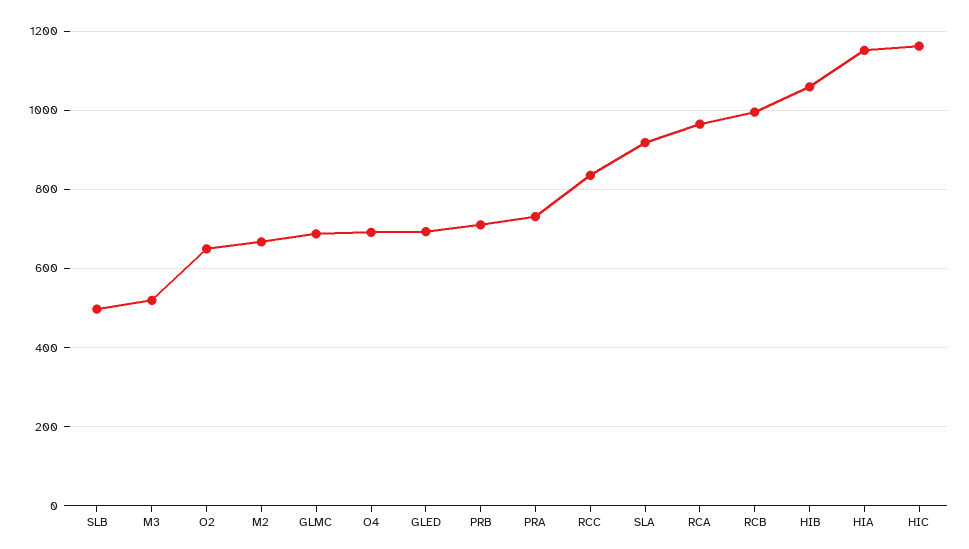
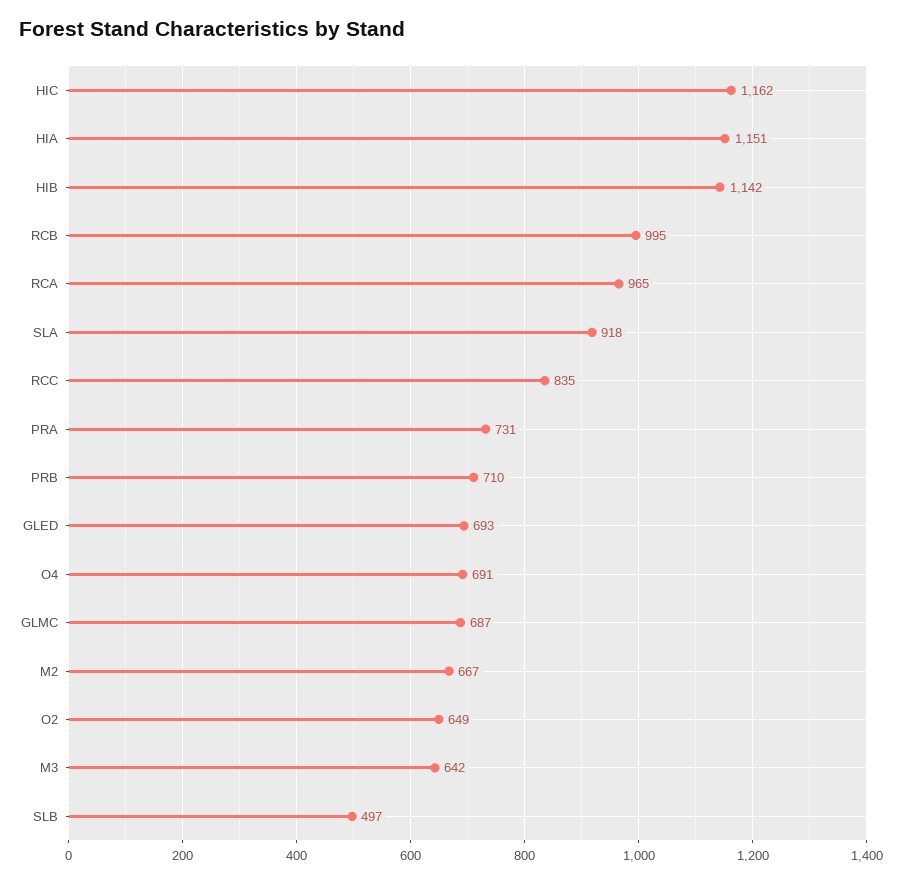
M3: 520 -> 642
HIB: 1060 -> 1142

